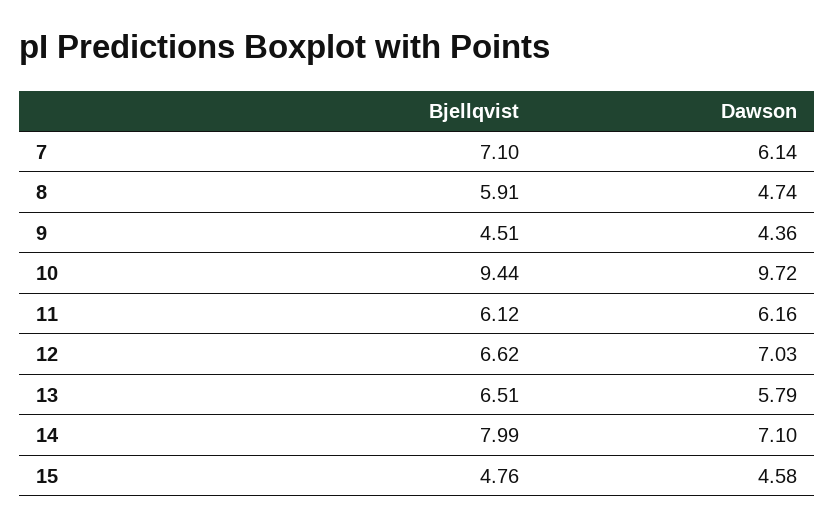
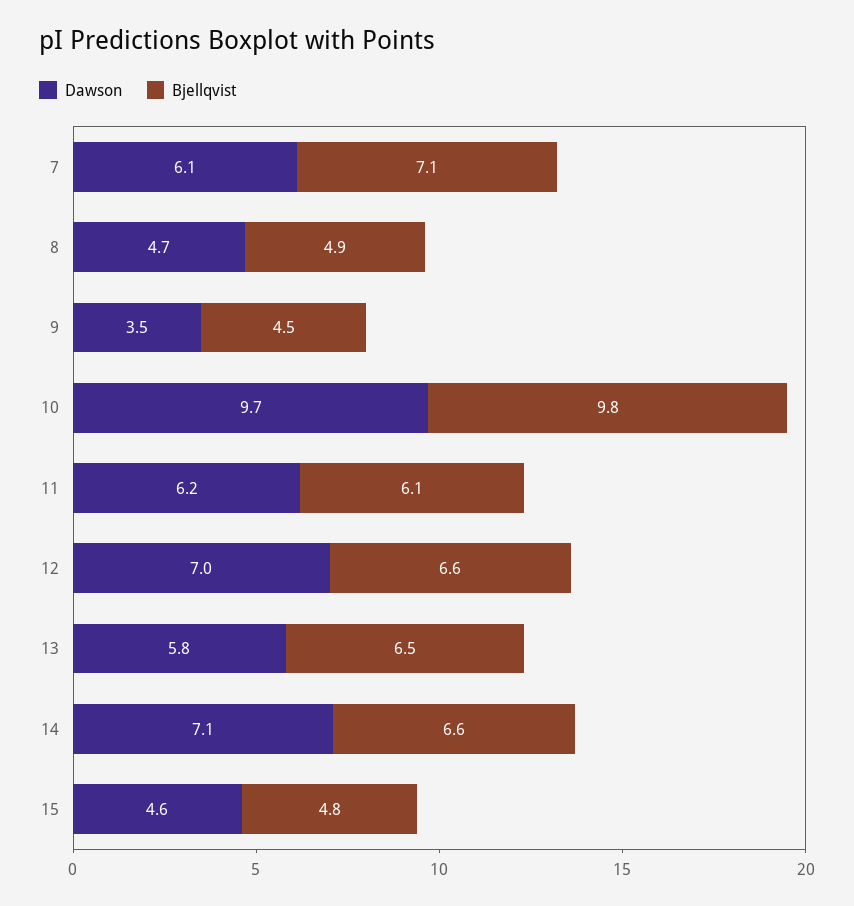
Bjellqvist, 8: 5.91 -> 4.9
Dawson, 9: 4.36 -> 3.5
Bjellqvist, 10: 9.44 -> 9.8
Bjellqvist, 14: 7.99 -> 6.6

